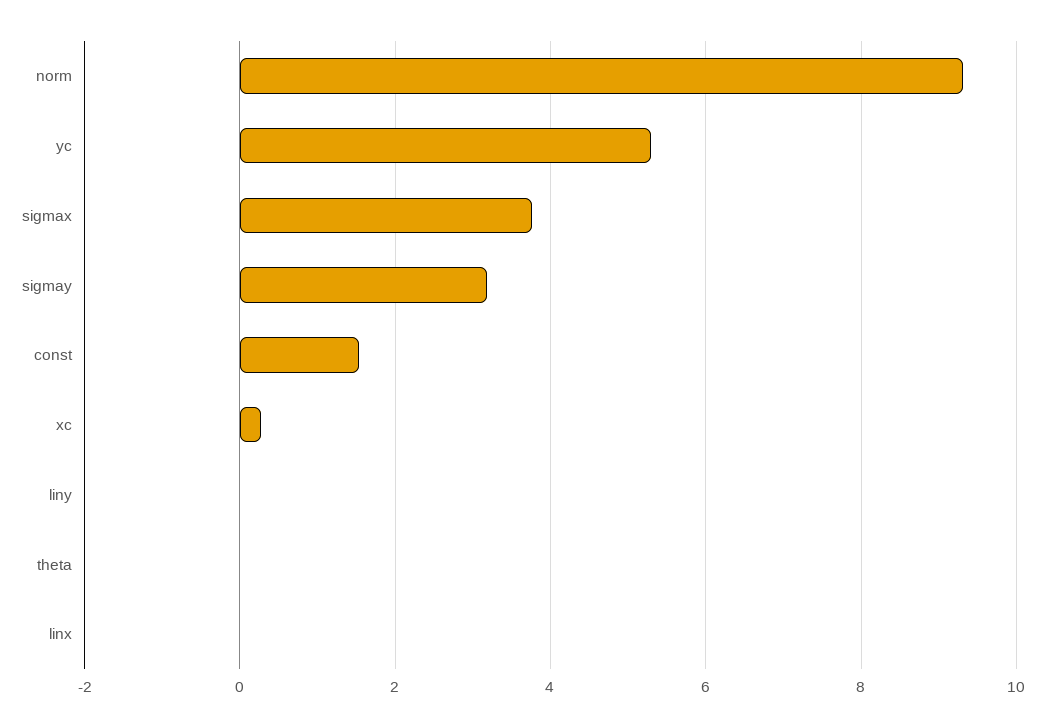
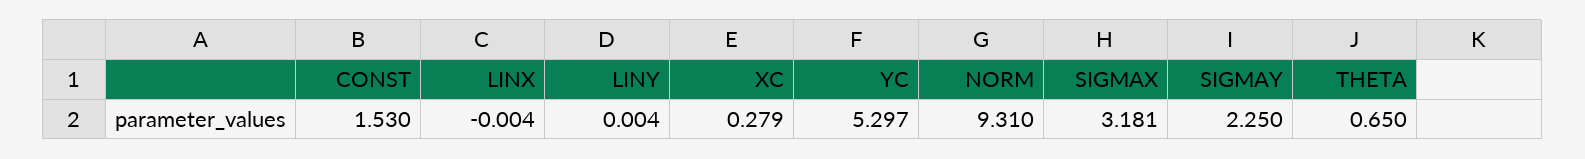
sigmax: 3.8 -> 3.181
sigmay: 3.2 -> 2.25
theta: 0 -> 0.65

